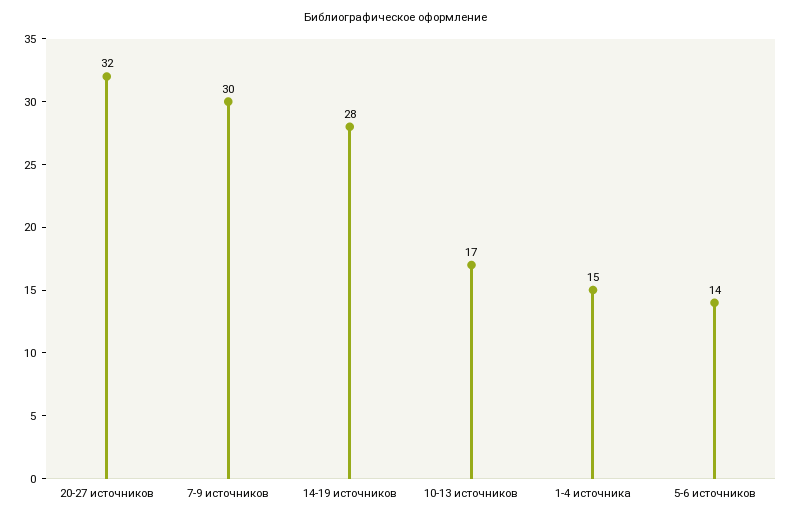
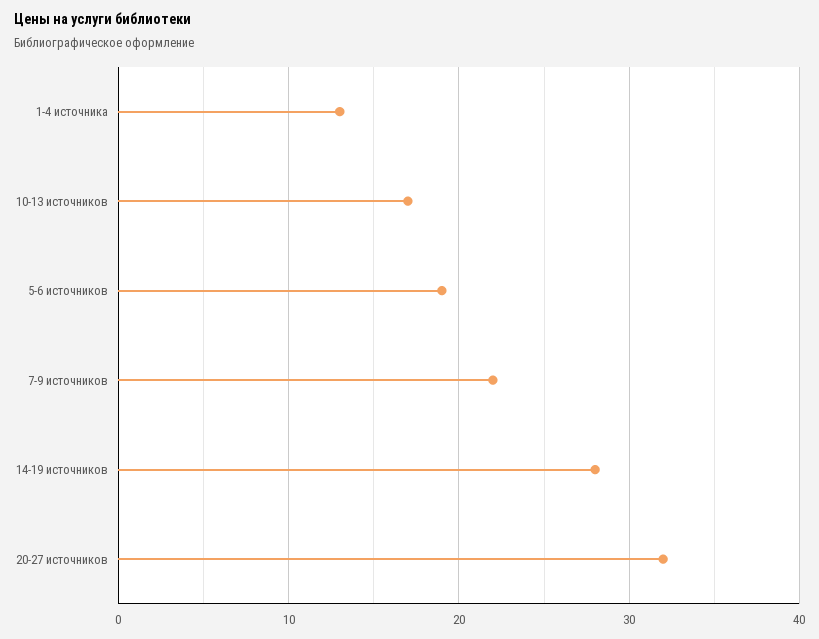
7-9 источников: 30 -> 22
1-4 источника: 15 -> 13
5-6 источников: 14 -> 19

